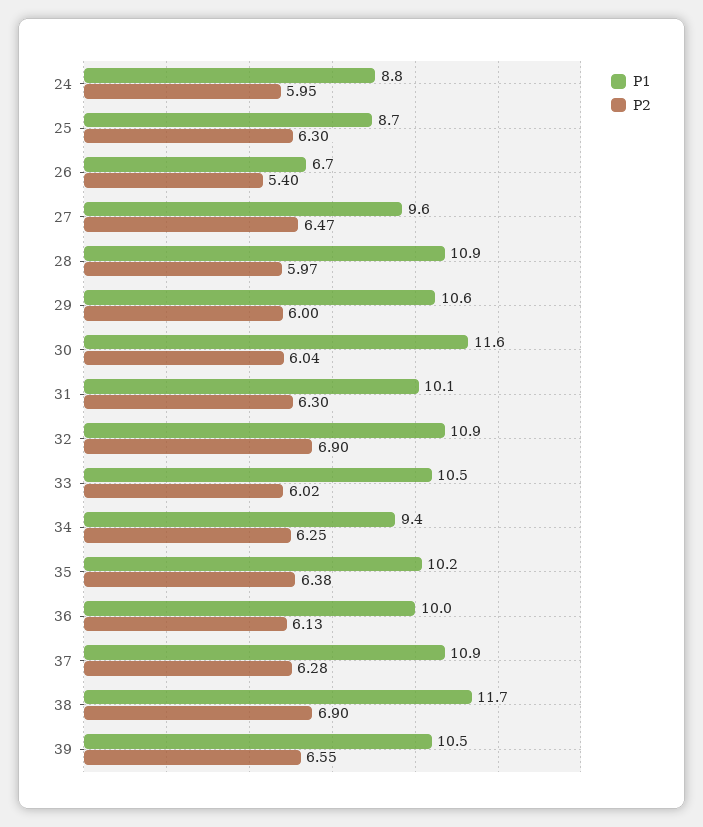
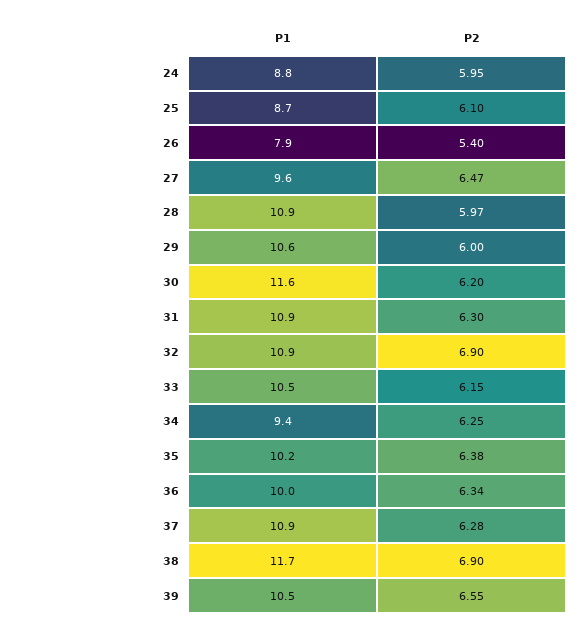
P2, 25: 6.3 -> 6.1
P1, 26: 6.7 -> 7.9
P2, 30: 6.04 -> 6.2
P1, 31: 10.1 -> 10.9
P2, 33: 6.02 -> 6.15
P2, 36: 6.13 -> 6.34

